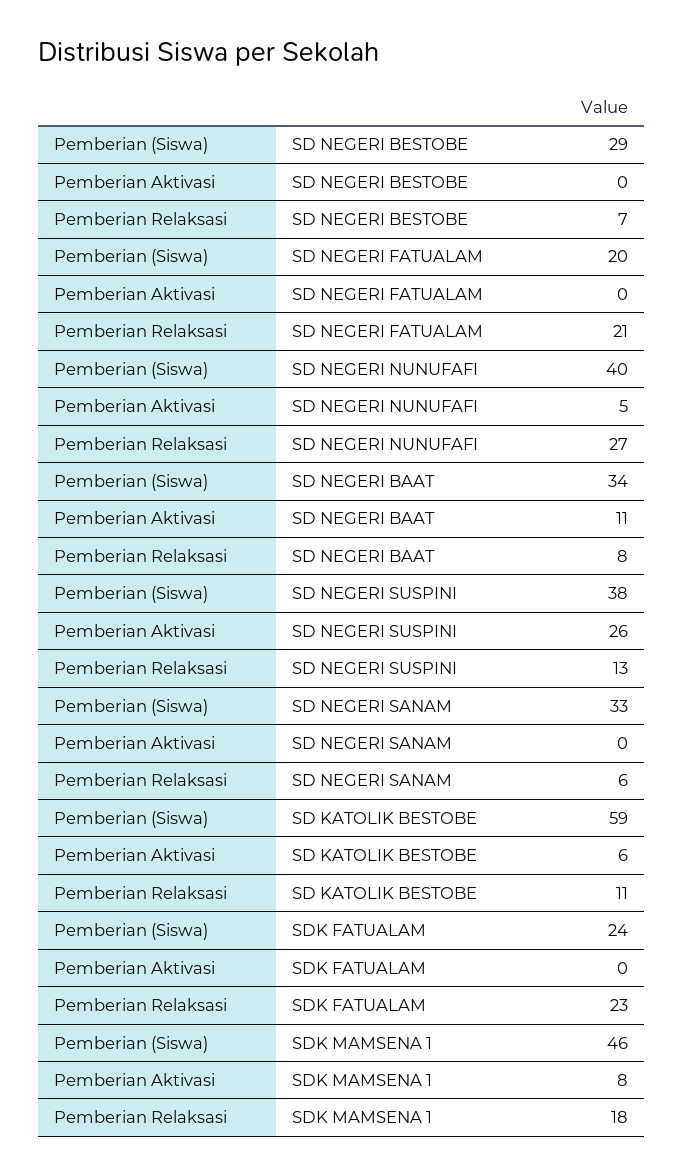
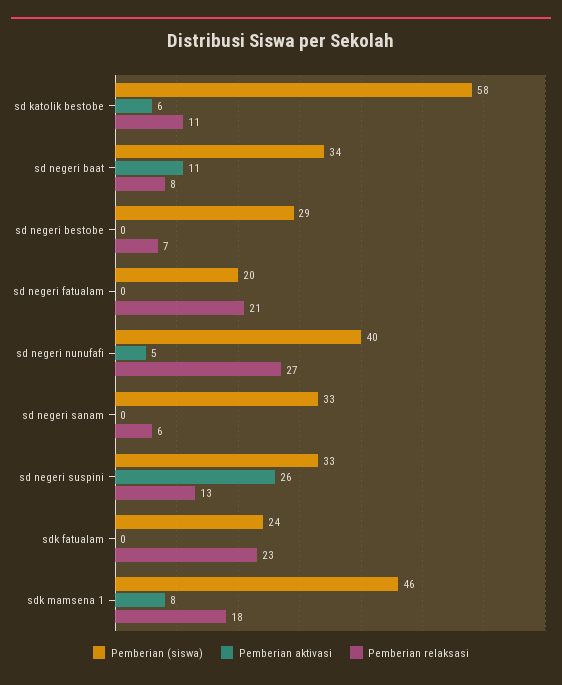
Pemberian (Siswa), SD NEGERI SUSPINI: 38 -> 33
Pemberian (Siswa), SD KATOLIK BESTOBE: 59 -> 58

